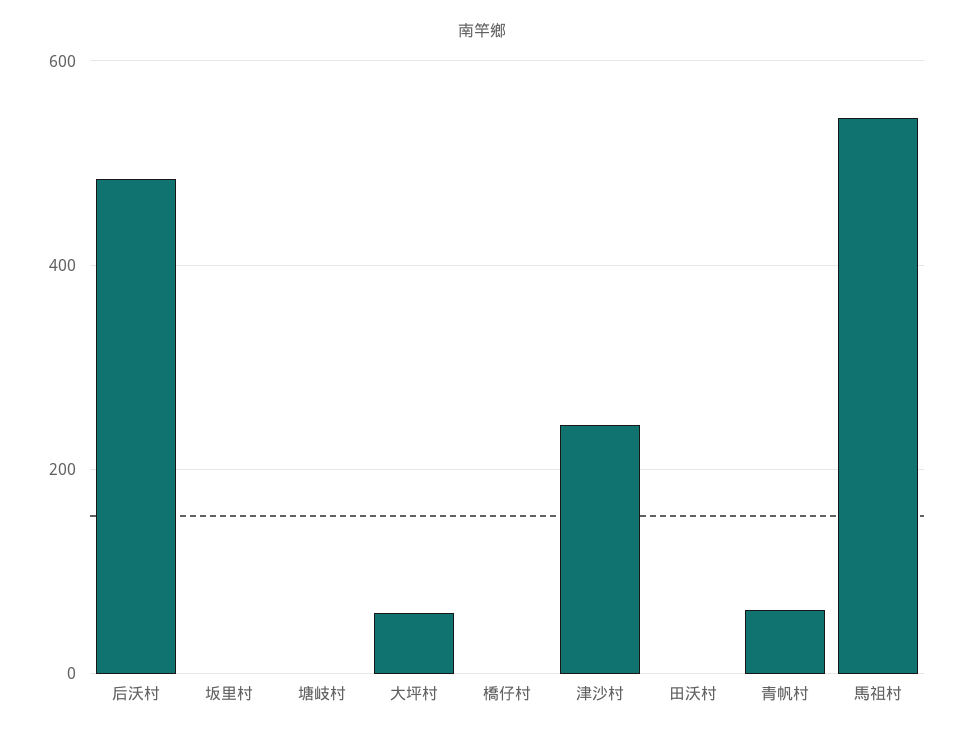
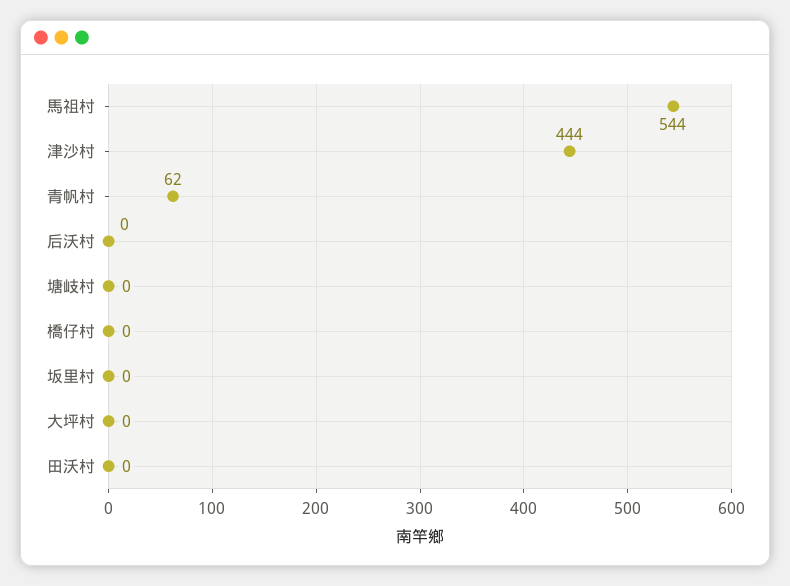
后沃村: 480 -> 0
大坪村: 60 -> 0
津沙村: 240 -> 444

